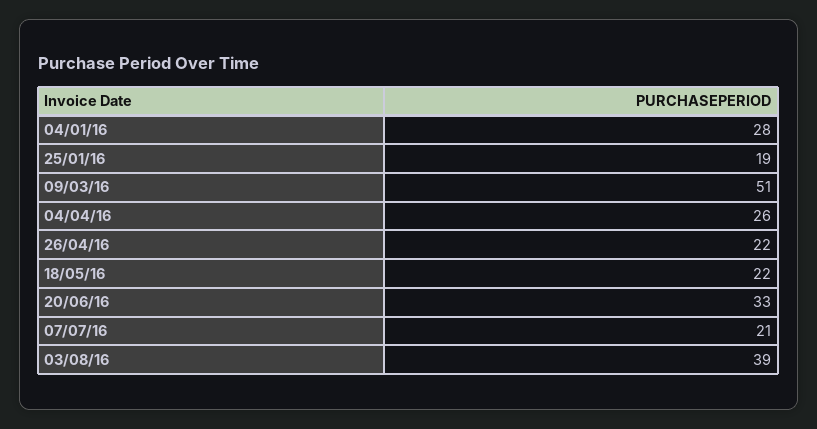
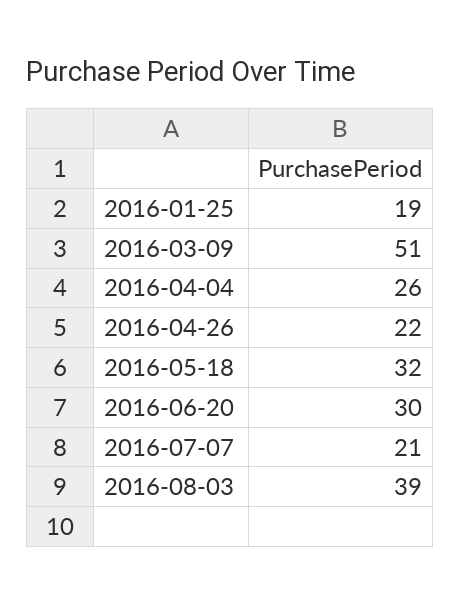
04/01/16: 28 -> none
18/05/16: 22 -> 32
20/06/16: 33 -> 30

